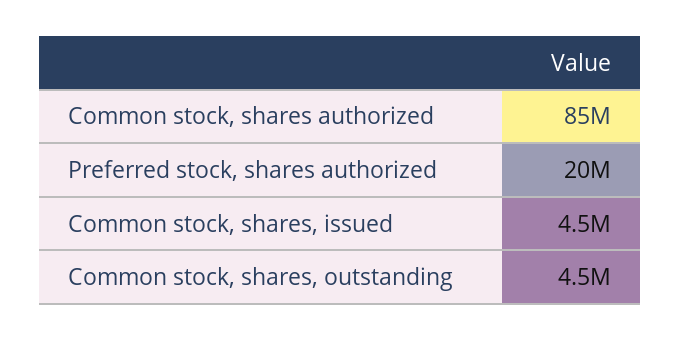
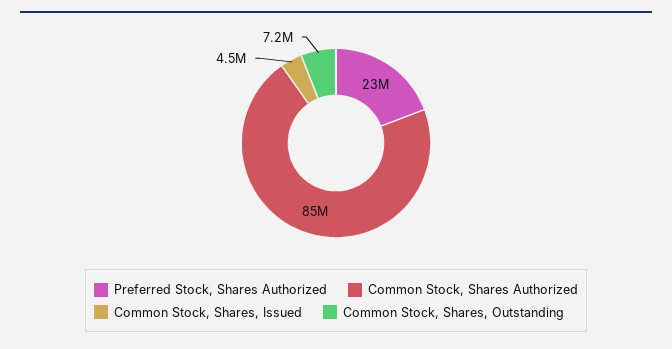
Preferred stock, shares authorized: 20000000 -> 23000000
Common stock, shares, outstanding: 4500000 -> 7200000

